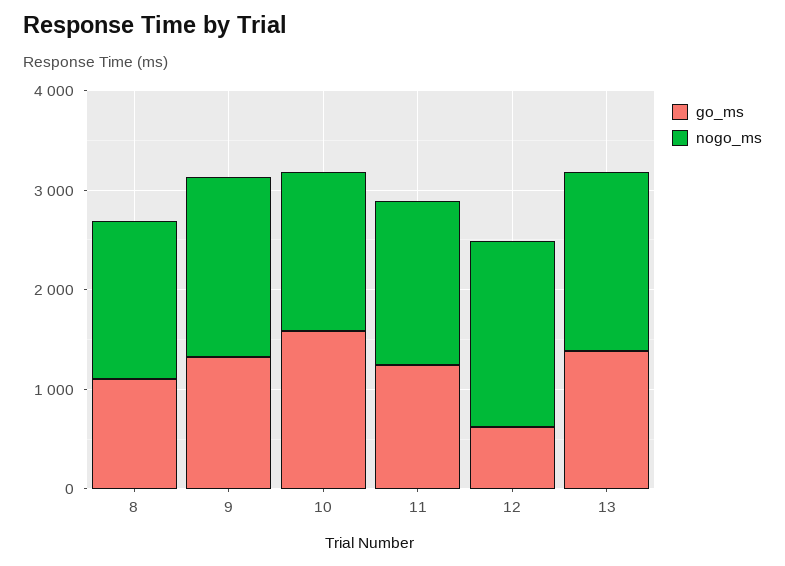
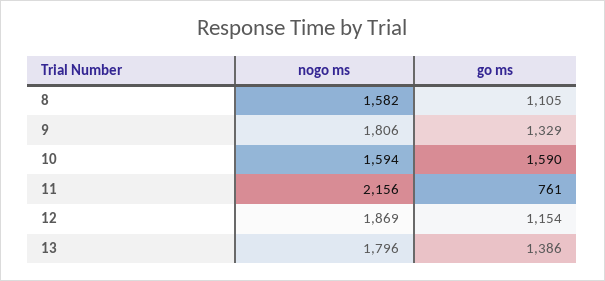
go_ms, 11: 1200 -> 761
nogo_ms, 11: 1600 -> 2156
go_ms, 12: 600 -> 1154

